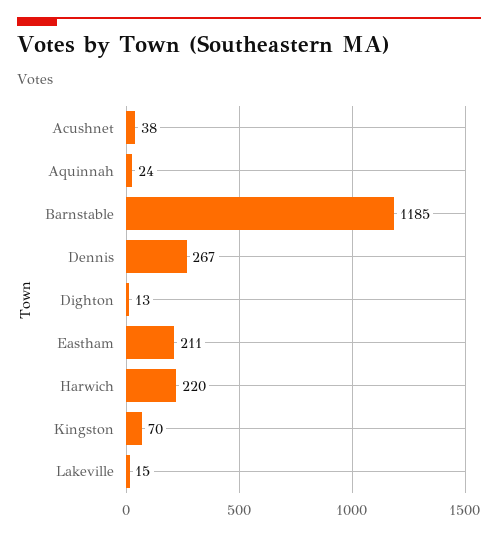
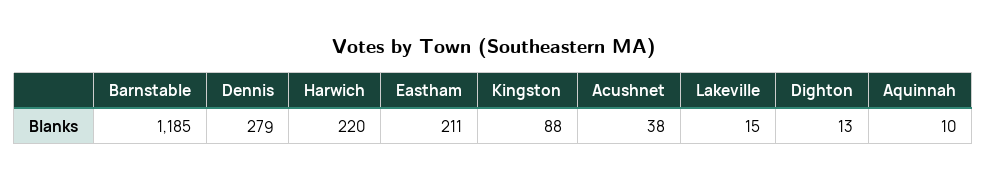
Aquinnah: 24 -> 10
Dennis: 267 -> 279
Kingston: 70 -> 88

